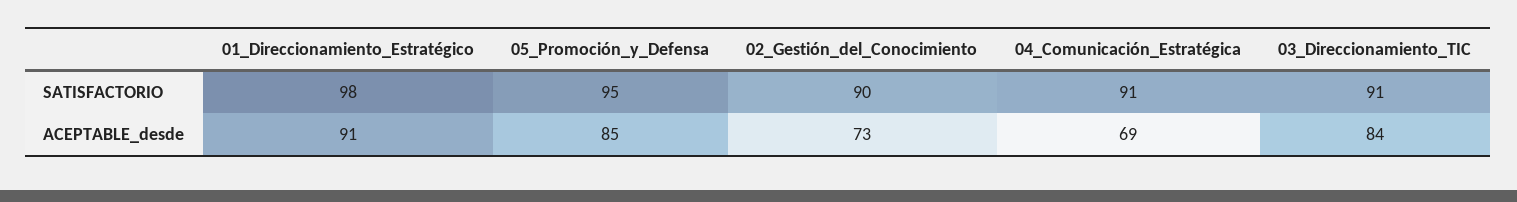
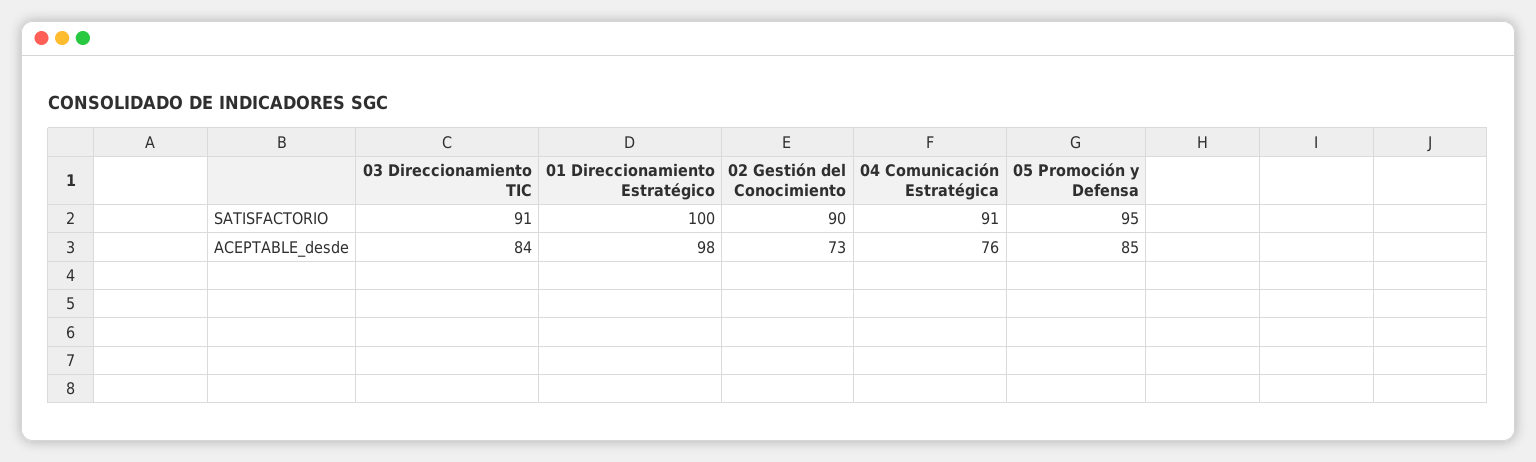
01_Direccionamiento_Estratégico, SATISFACTORIO: 98 -> 100
01_Direccionamiento_Estratégico, ACEPTABLE_desde: 91 -> 98
04_Comunicación_Estratégica, ACEPTABLE_desde: 69 -> 76

